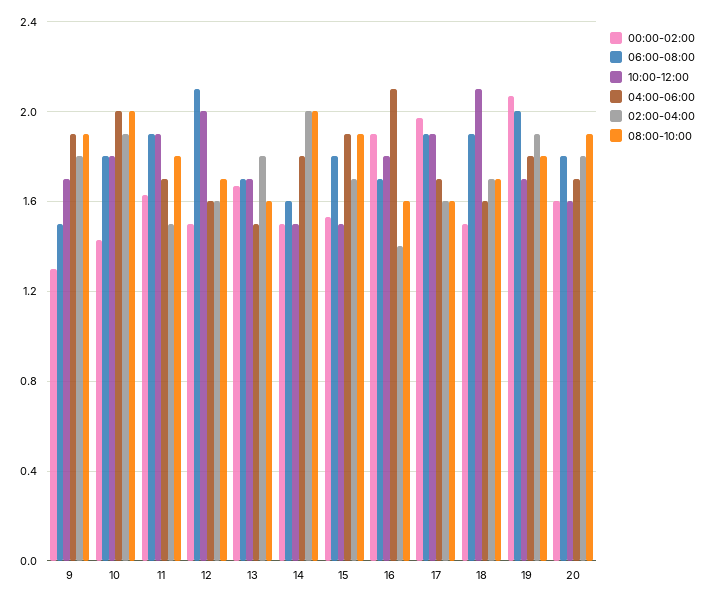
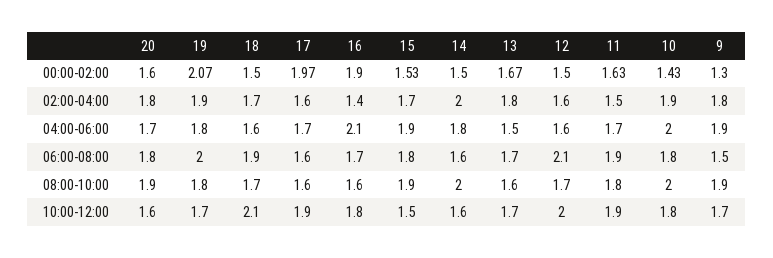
10:00-12:00, 14: 1.5 -> 1.6
06:00-08:00, 17: 1.9 -> 1.6

